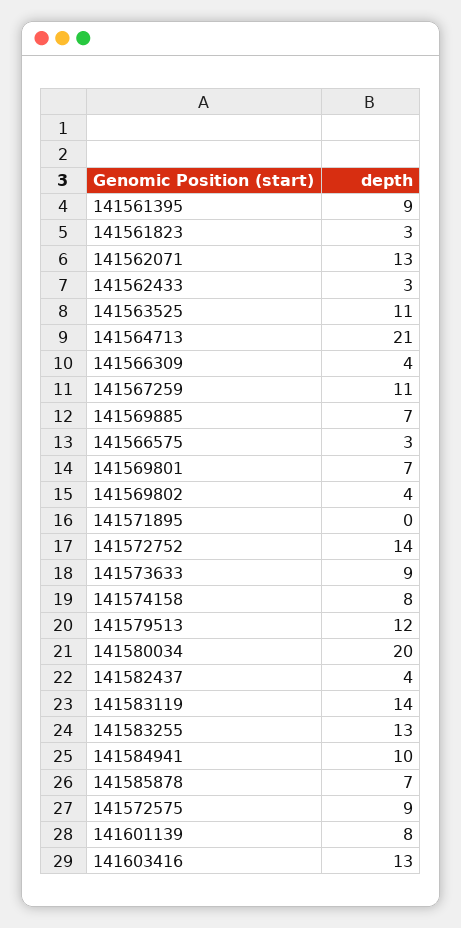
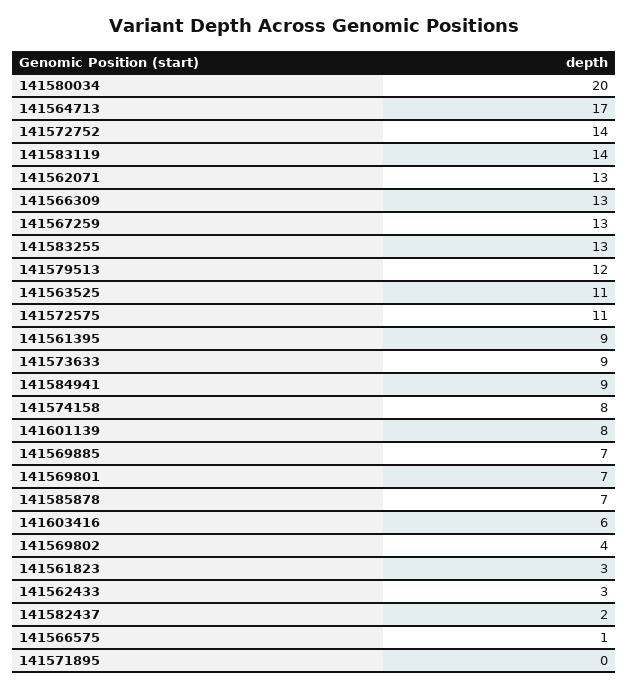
141564713: 21 -> 17
141566309: 4 -> 13
141567259: 11 -> 13
141566575: 3 -> 1
141582437: 4 -> 2
141584941: 10 -> 9
141572575: 9 -> 11
141603416: 13 -> 6

